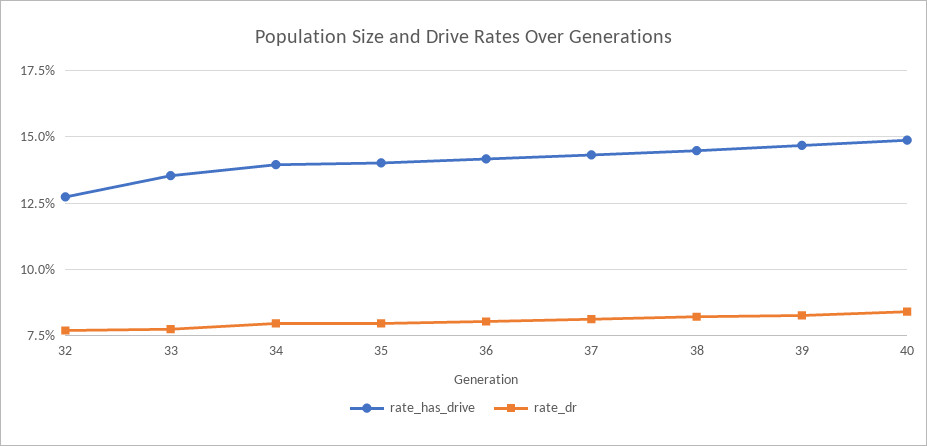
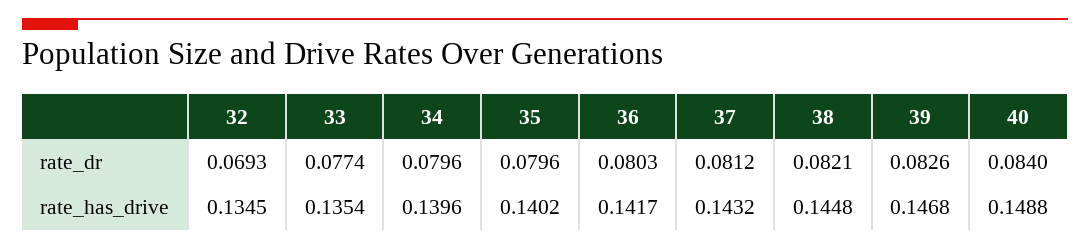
rate_has_drive, 32: 0.1275 -> 0.1345
rate_dr, 32: 0.0775 -> 0.0693

